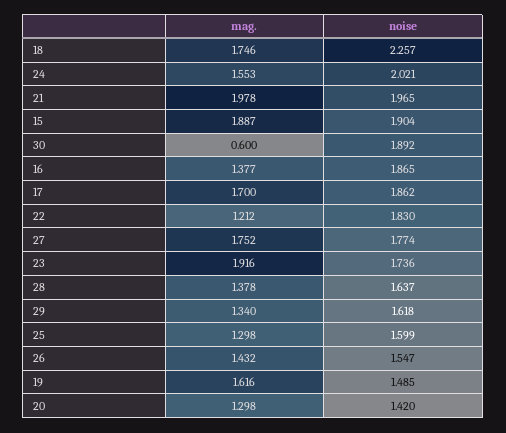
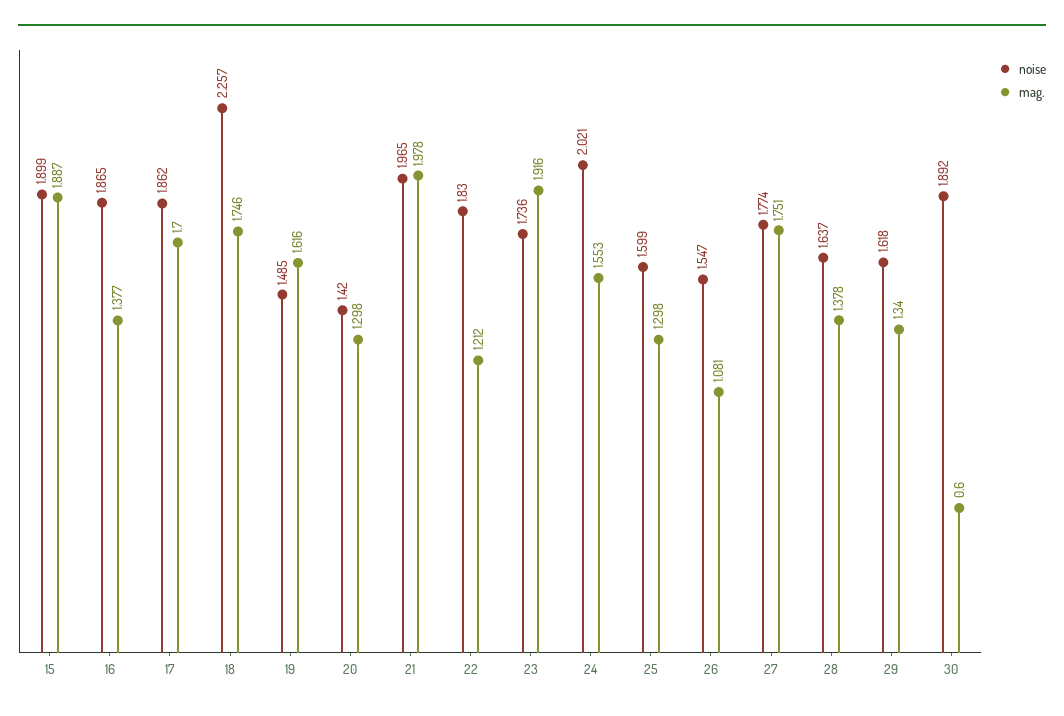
noise, 15: 1.904 -> 1.899
mag., 27: 1.752 -> 1.751
mag., 26: 1.432 -> 1.081

